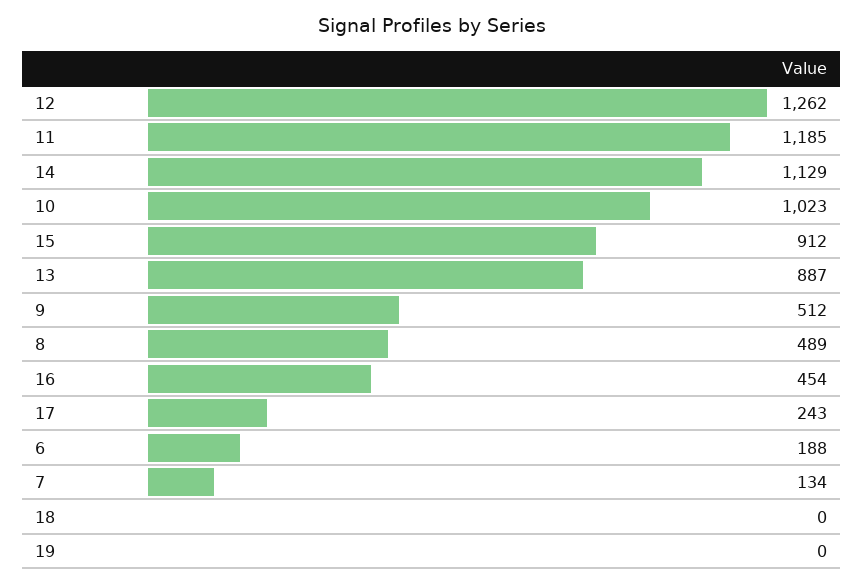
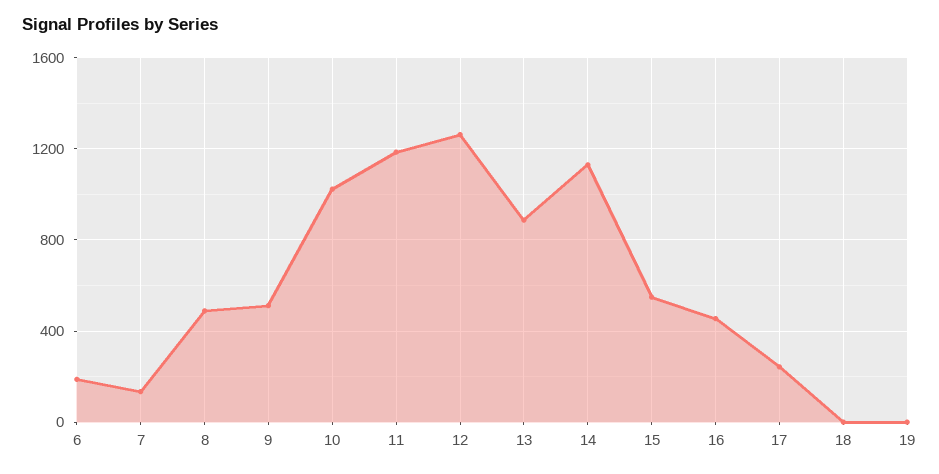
15: 912 -> 550

